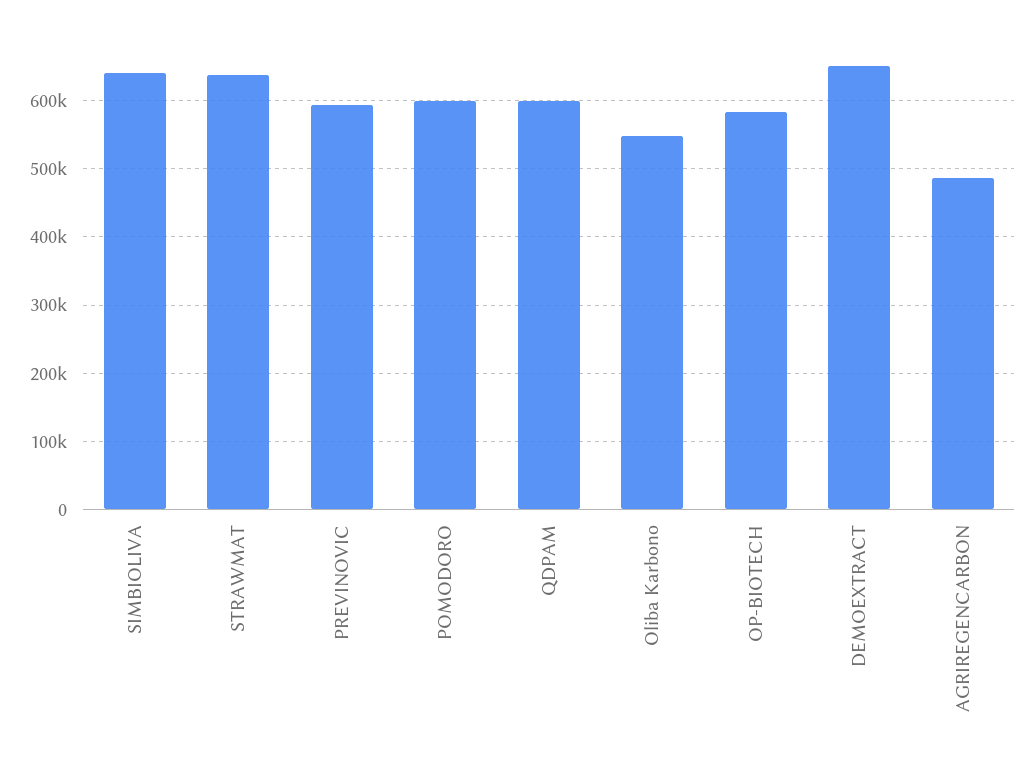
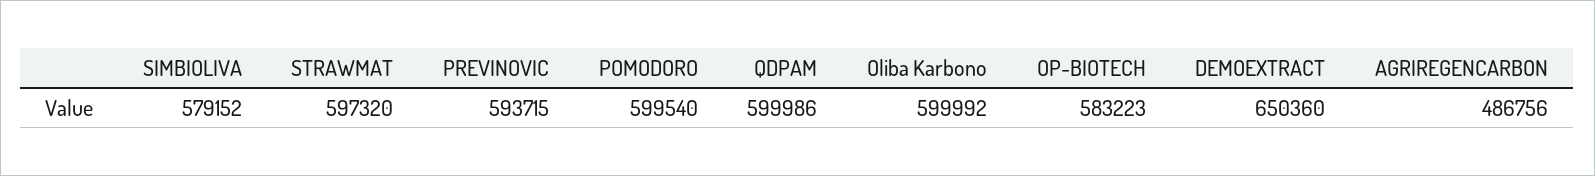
SIMBIOLIVA: 640000 -> 579152
STRAWMAT: 640000 -> 597320
Oliba Karbono: 550000 -> 599992

